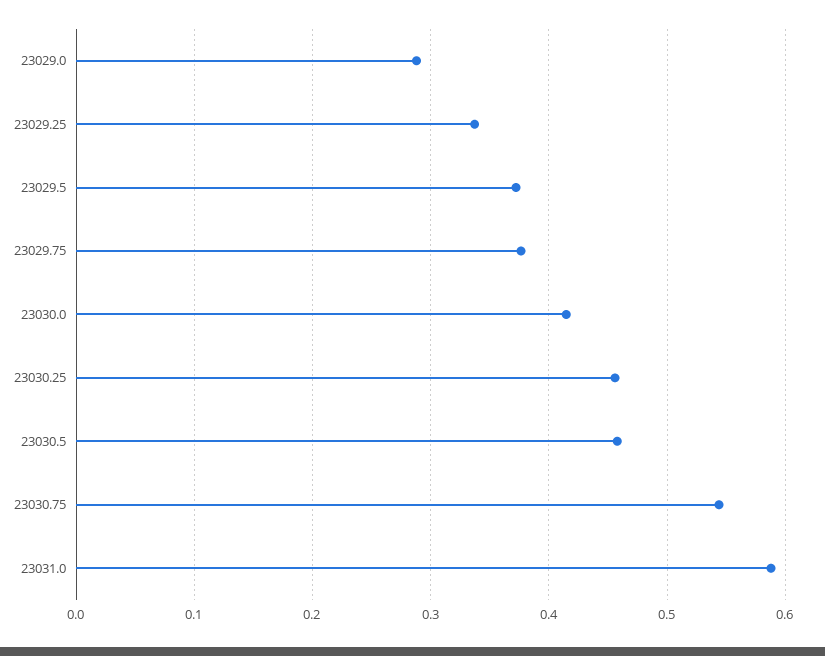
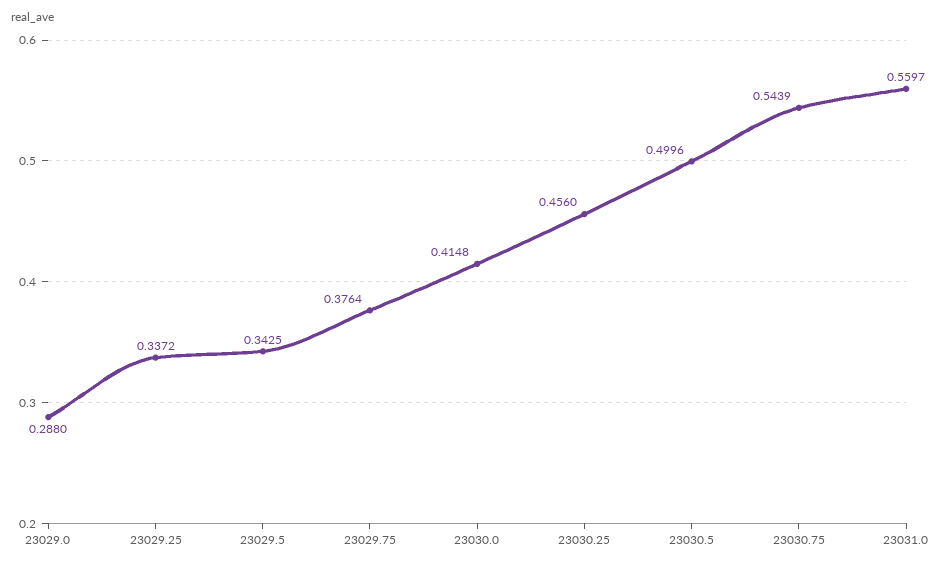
23029.5: 0.37 -> 0.3425
23030.5: 0.46 -> 0.4996
23031.0: 0.59 -> 0.5597

